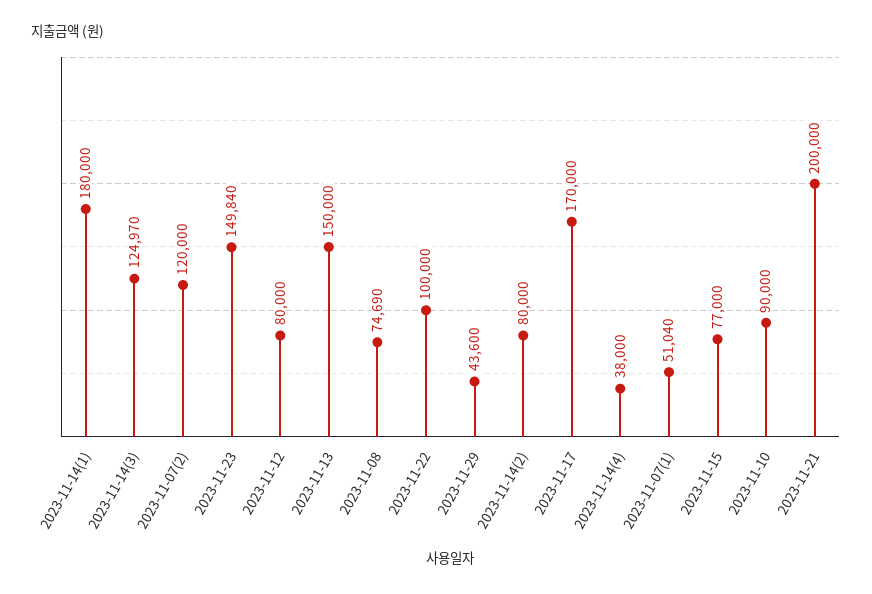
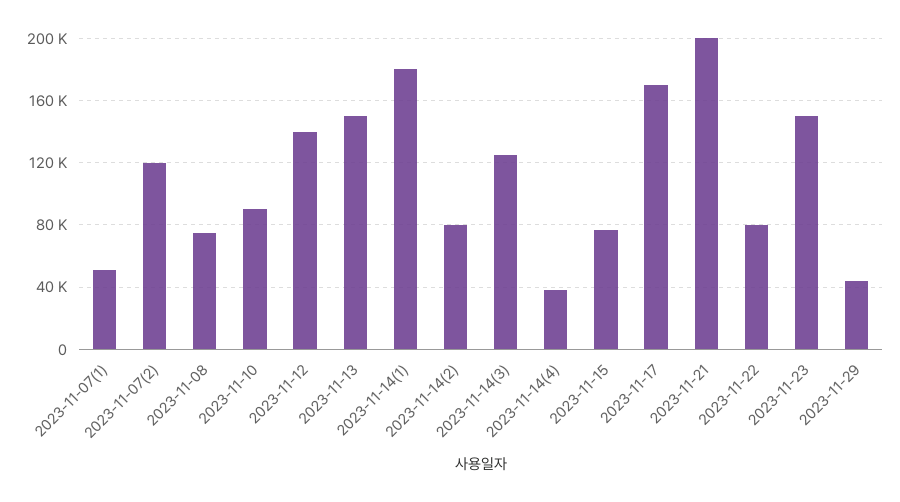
2023-11-12: 80000 -> 140000
2023-11-22: 100000 -> 80000

